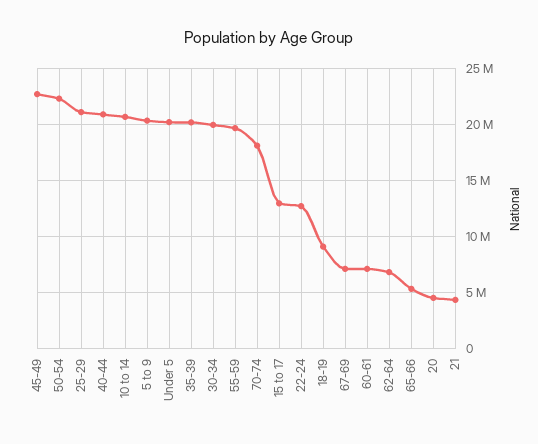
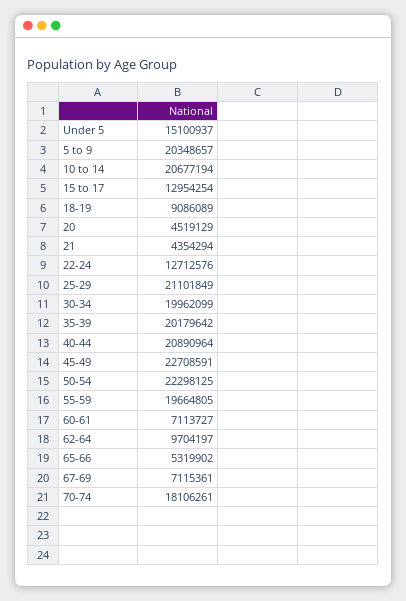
Under 5: 20000000 -> 15100937
62-64: 7000000 -> 9704197

